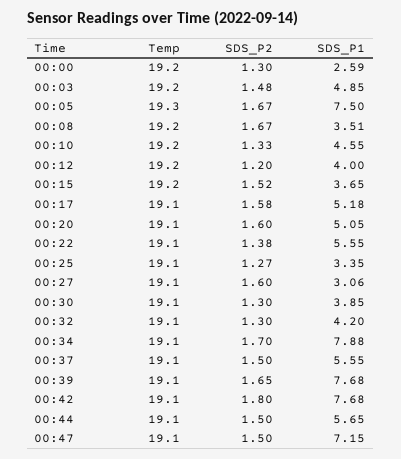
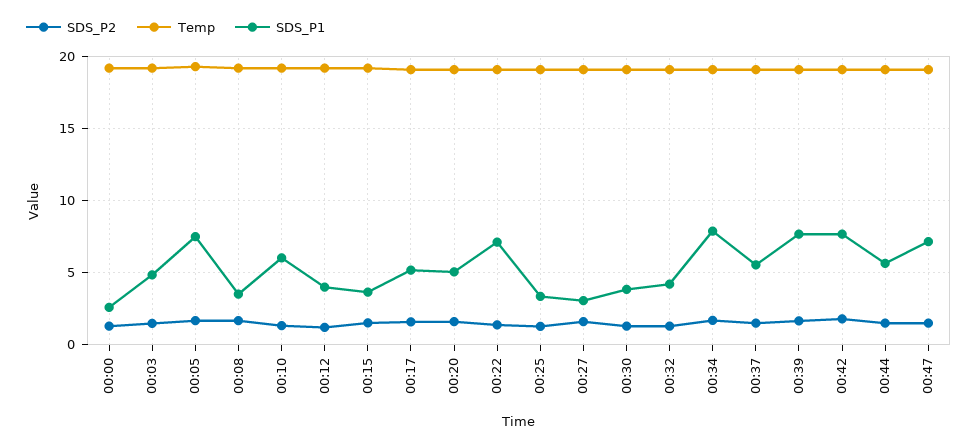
SDS_P1, 00:10: 4.55 -> 6
SDS_P1, 00:22: 5.55 -> 7

